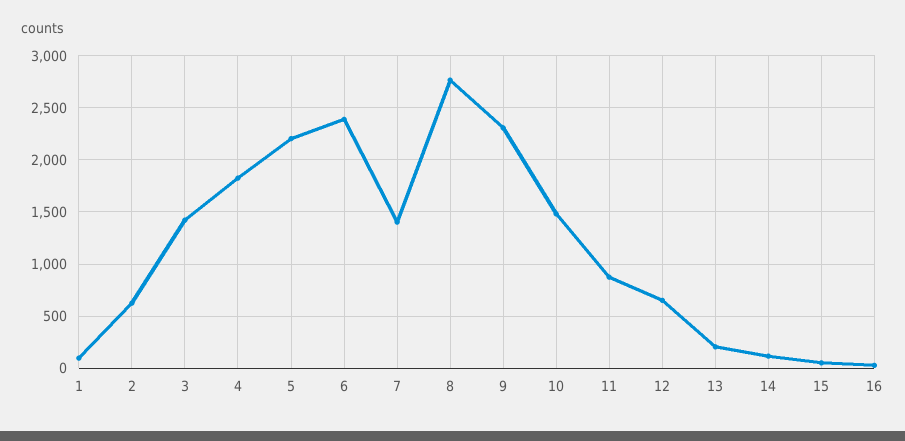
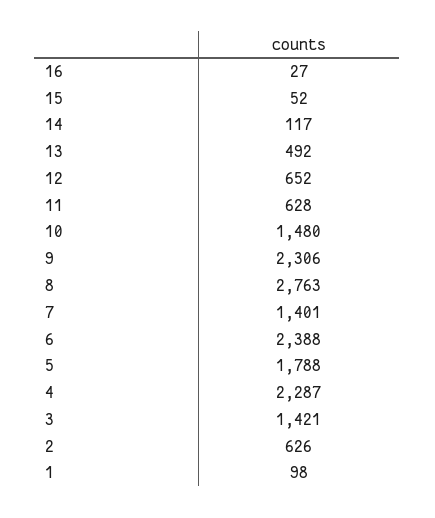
4: 1800 -> 2287
5: 2200 -> 1788
11: 900 -> 628
13: 200 -> 492

